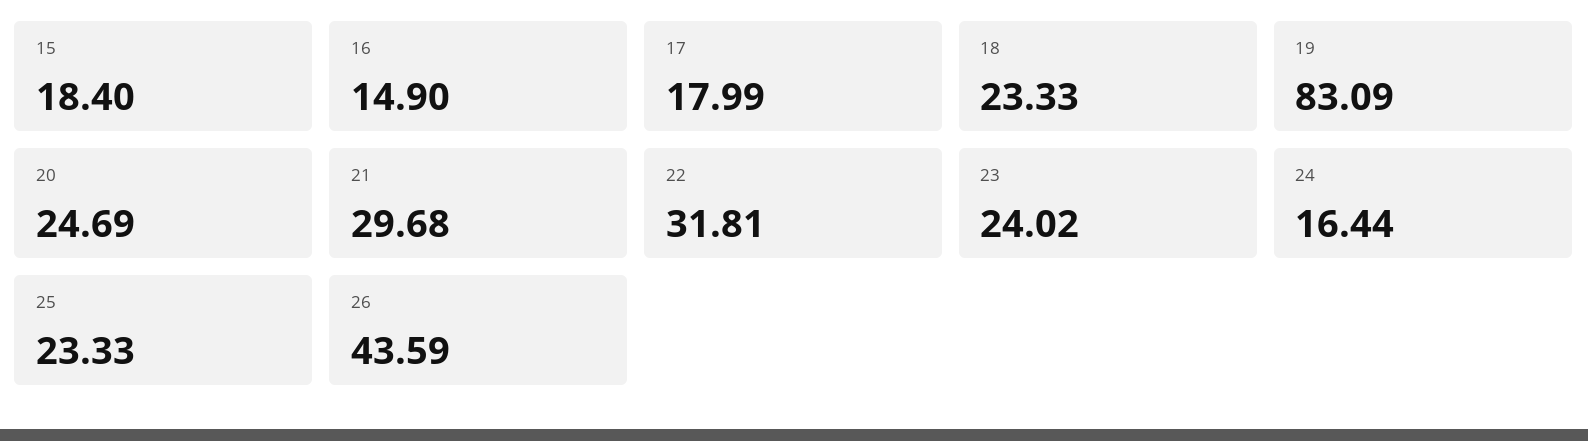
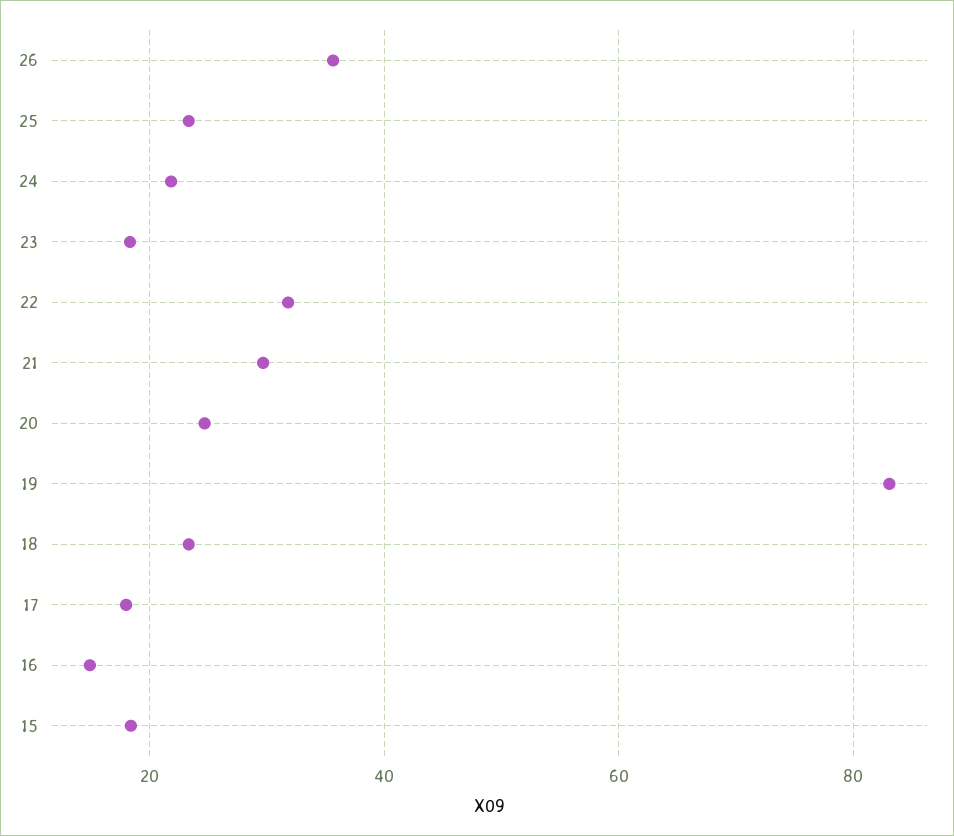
23: 24.02 -> 18
24: 16.44 -> 22
26: 43.59 -> 36

